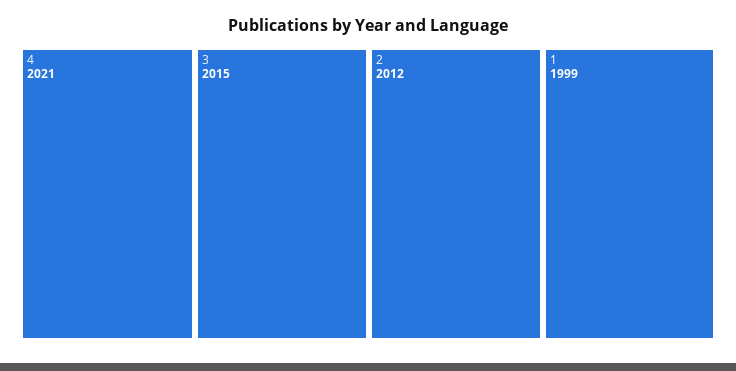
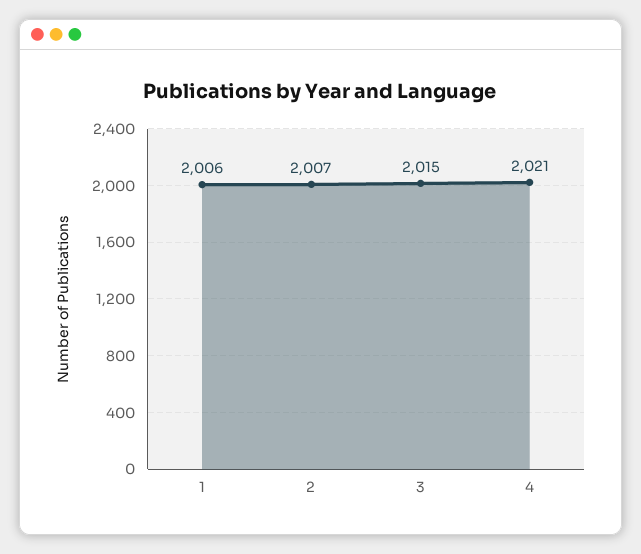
2: 2012 -> 2007
1: 1999 -> 2006

